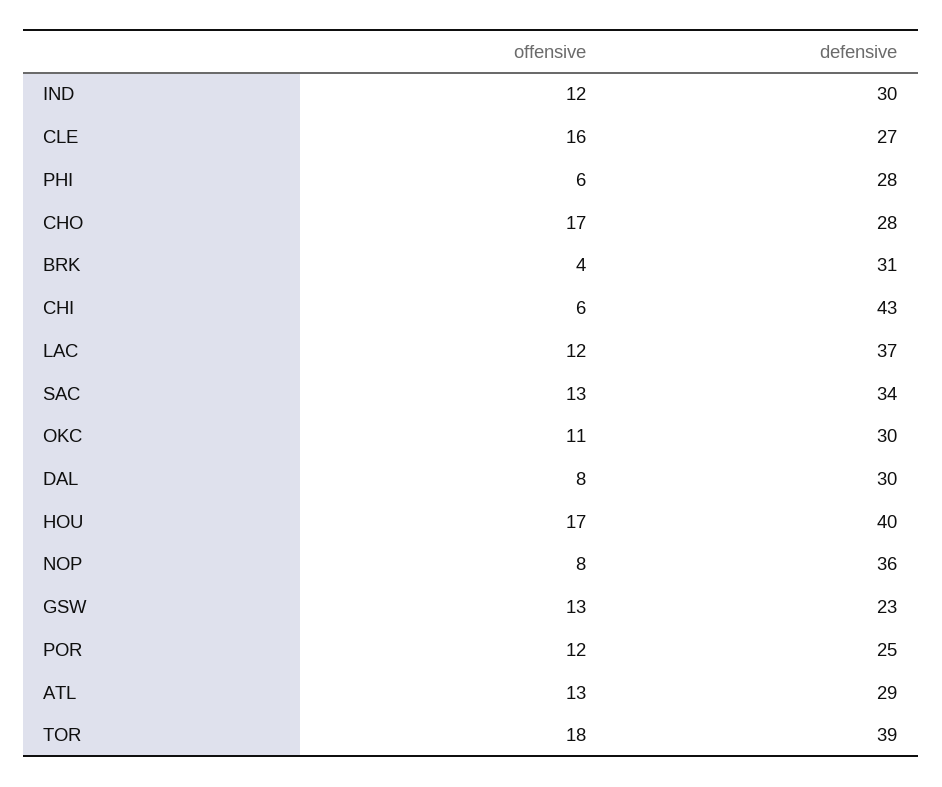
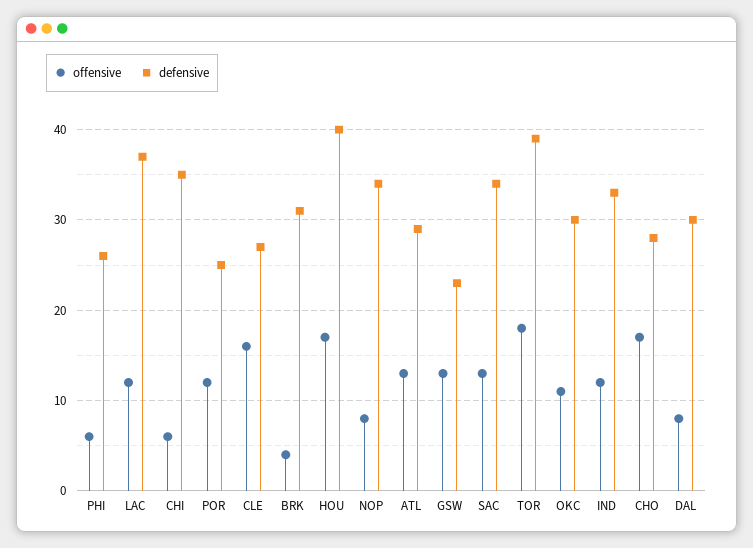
defensive, IND: 30 -> 33
defensive, PHI: 28 -> 26
defensive, CHI: 43 -> 35
defensive, NOP: 36 -> 34

